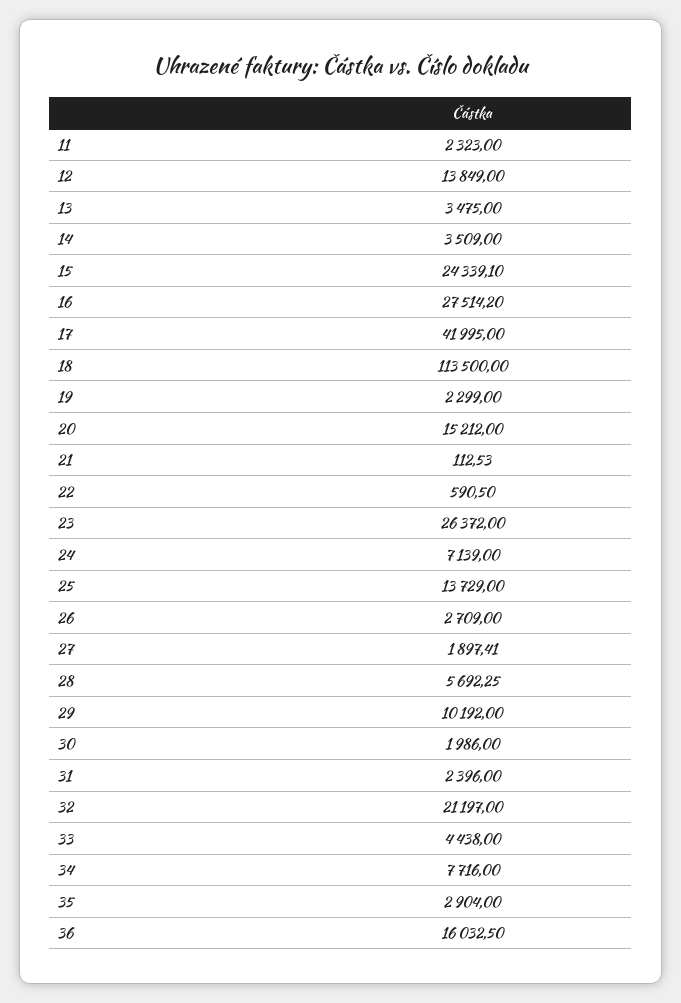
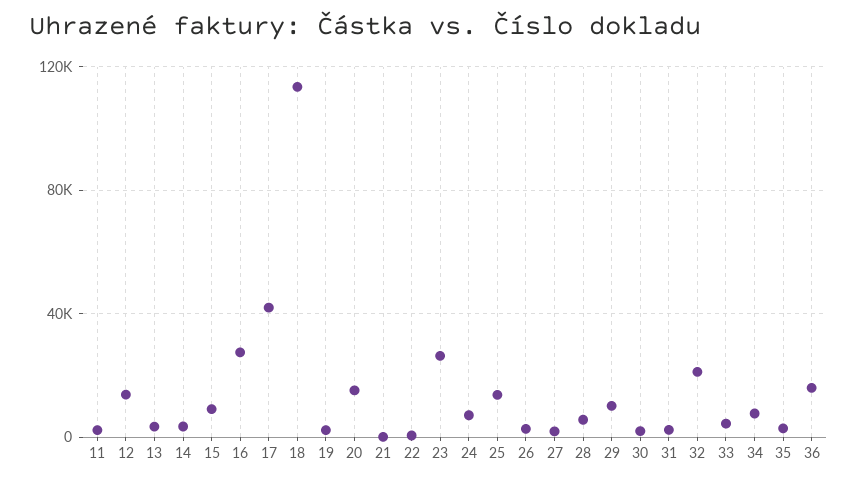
15: 24339.1 -> 10000

